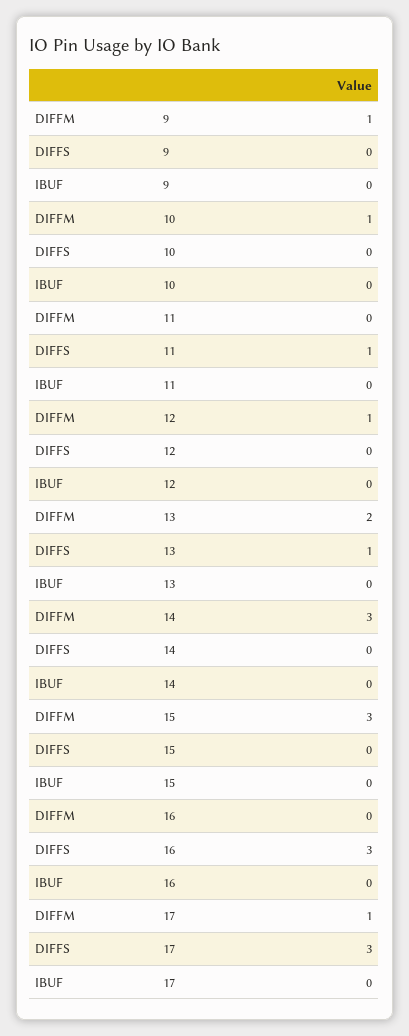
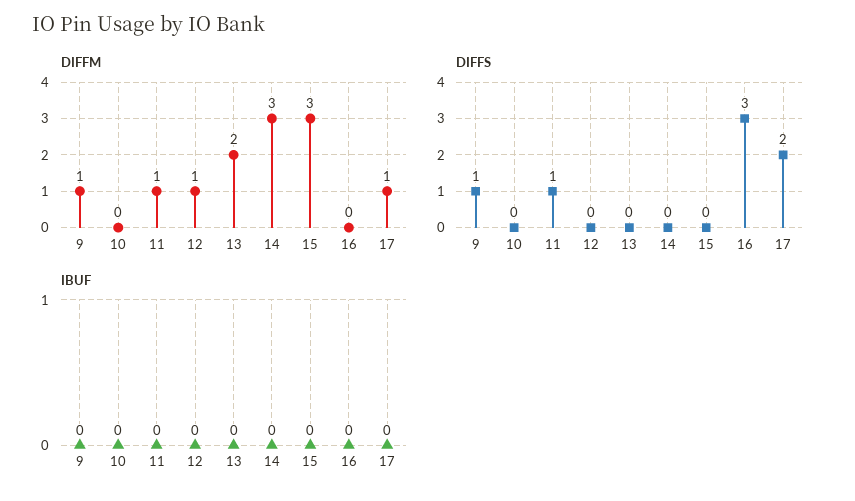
DIFFS, 9: 0 -> 1
DIFFM, 10: 1 -> 0
DIFFM, 11: 0 -> 1
DIFFS, 13: 1 -> 0
DIFFS, 17: 3 -> 2

